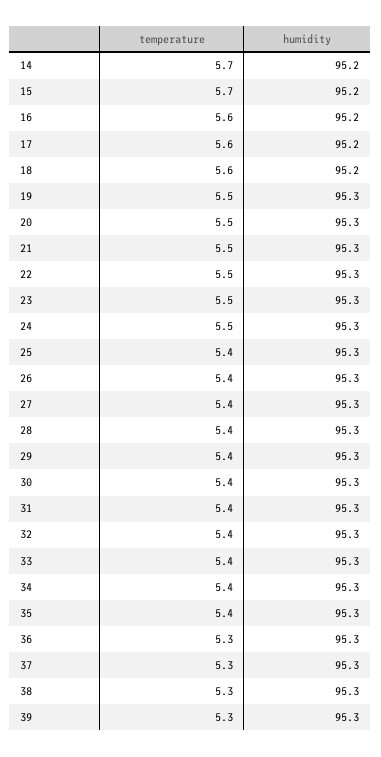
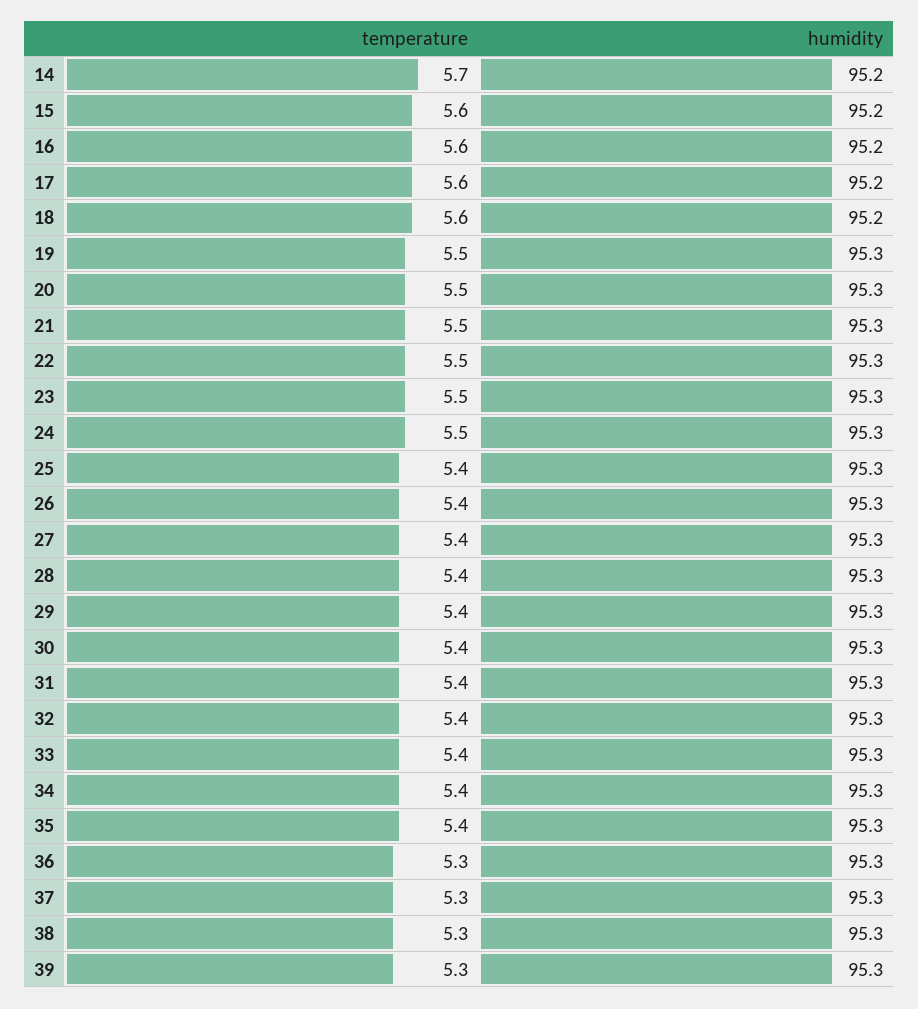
temperature, 15: 5.7 -> 5.6

